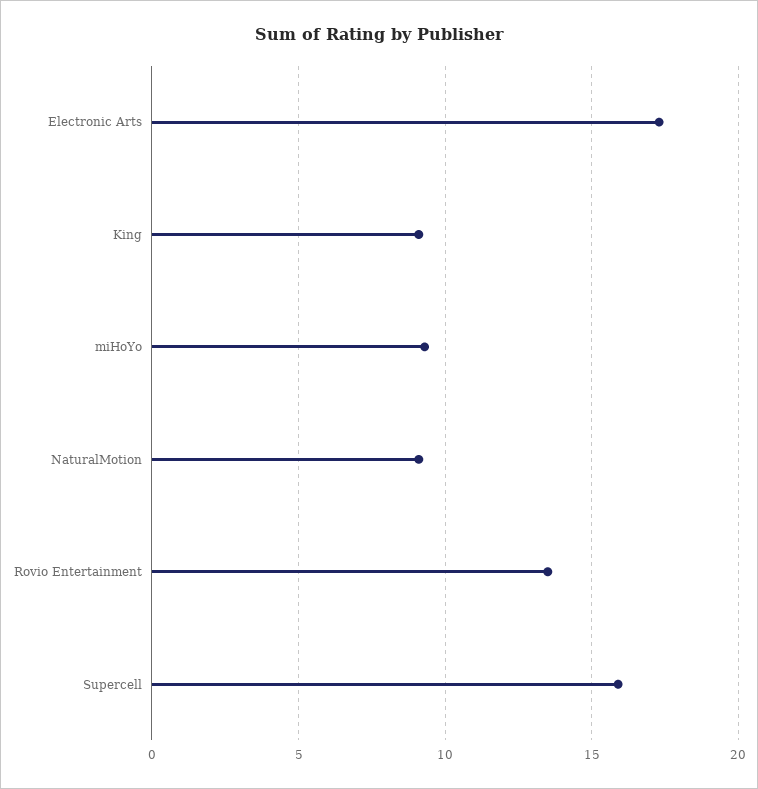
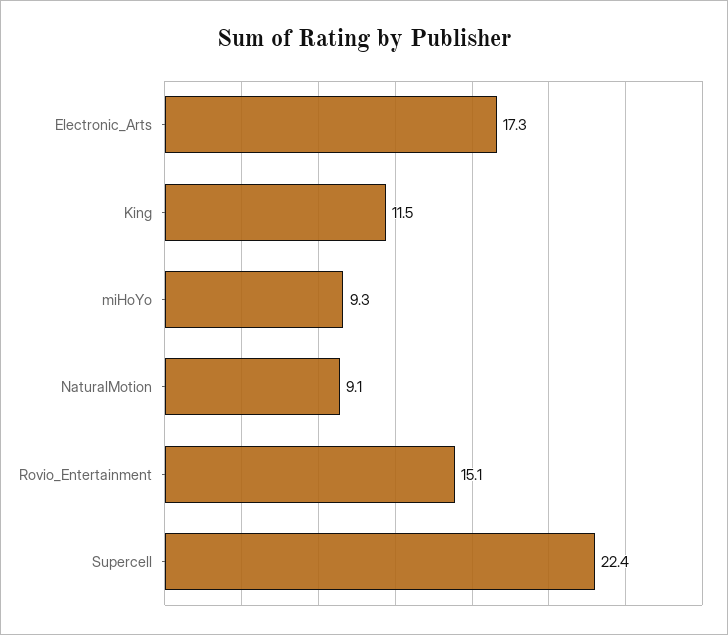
King: 9 -> 11.5
Rovio Entertainment: 13.5 -> 15.1
Supercell: 16 -> 22.4

